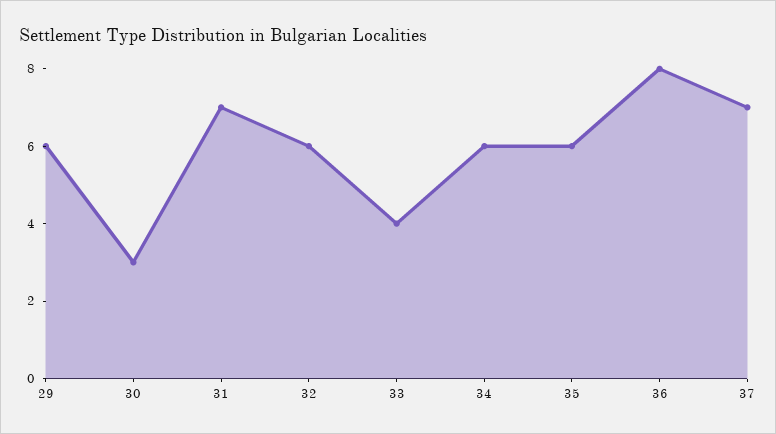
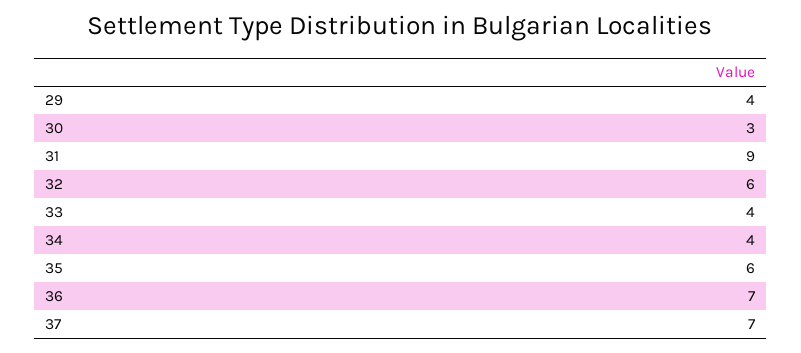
29: 6 -> 4
31: 7 -> 9
34: 6 -> 4
36: 8 -> 7

